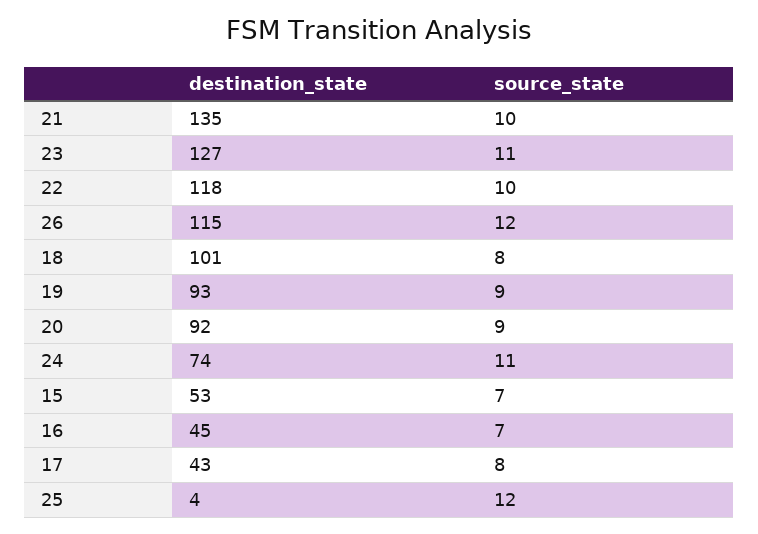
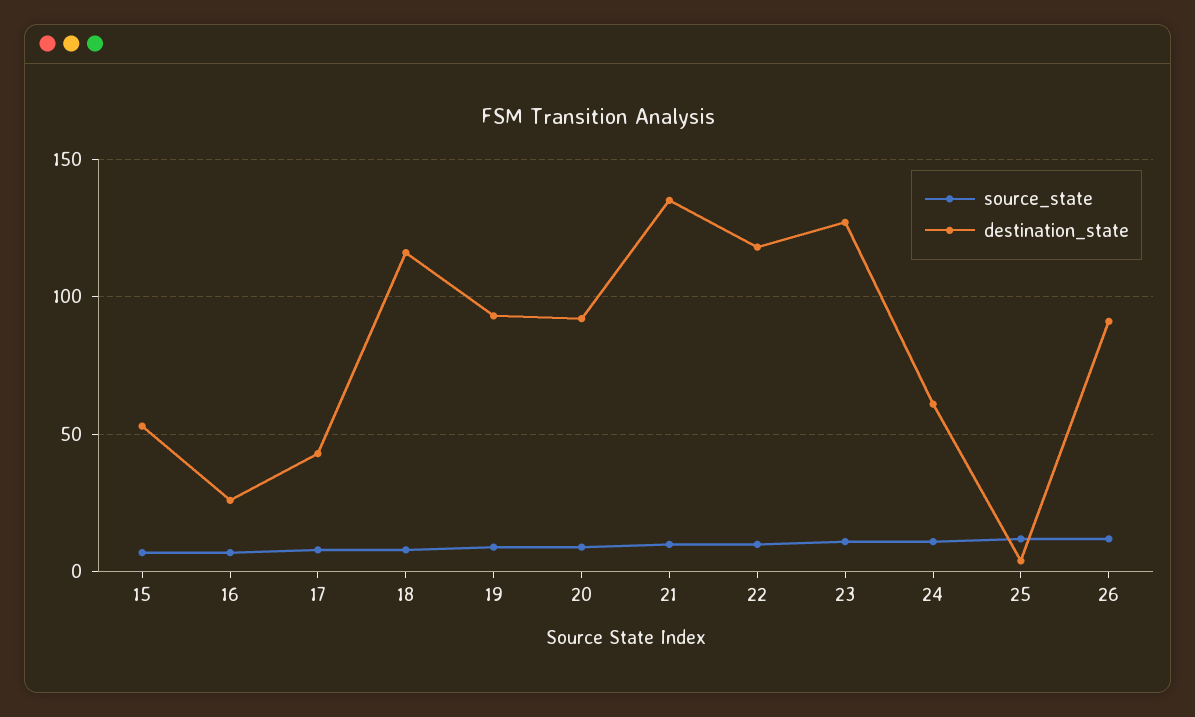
destination_state, 26: 115 -> 90
destination_state, 18: 101 -> 115
destination_state, 24: 74 -> 60
destination_state, 16: 45 -> 25

